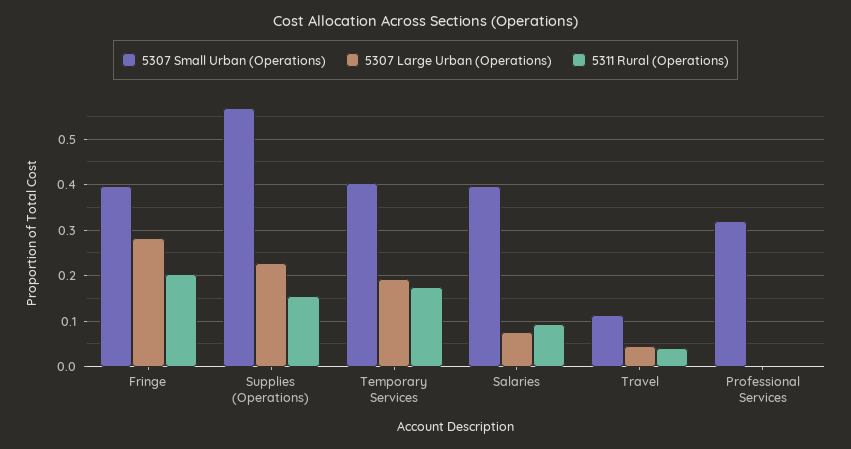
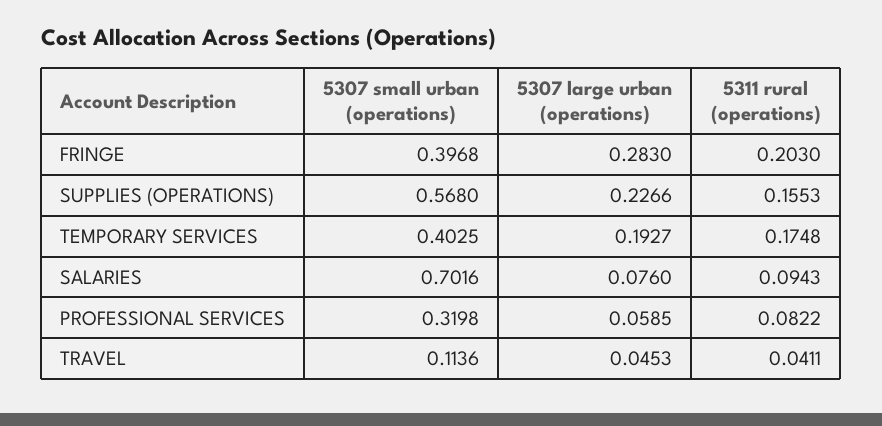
5307 Small Urban (Operations), Salaries: 0.4 -> 0.7016
5307 Large Urban (Operations), Professional Services: 0 -> 0.0585
5311 Rural (Operations), Professional Services: 0 -> 0.0822

